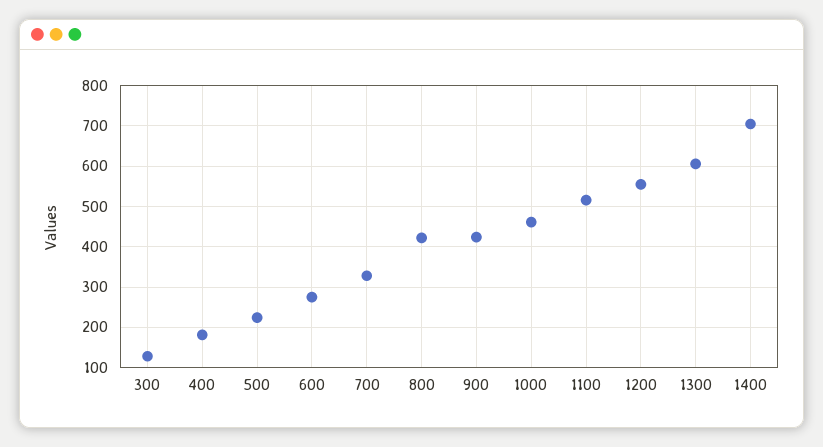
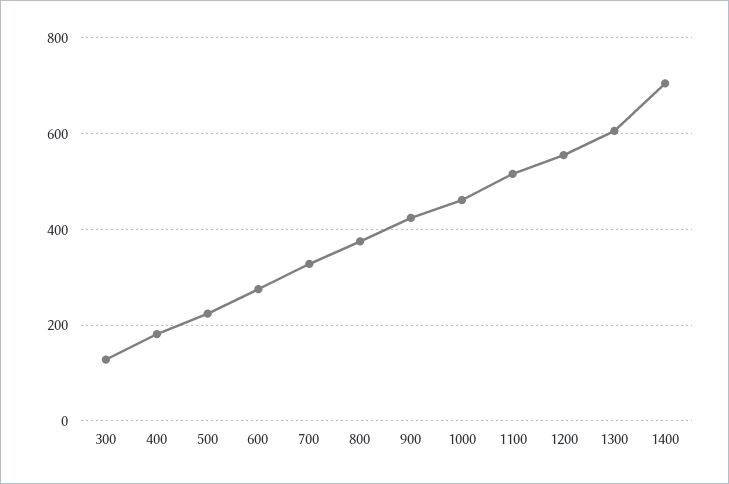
800: 420 -> 380

